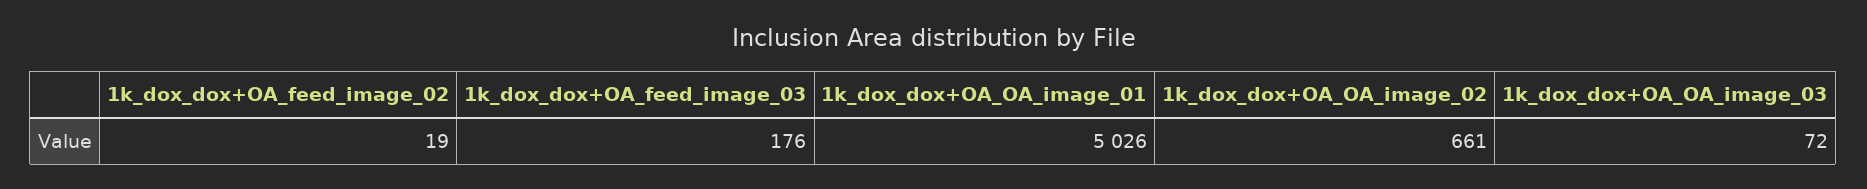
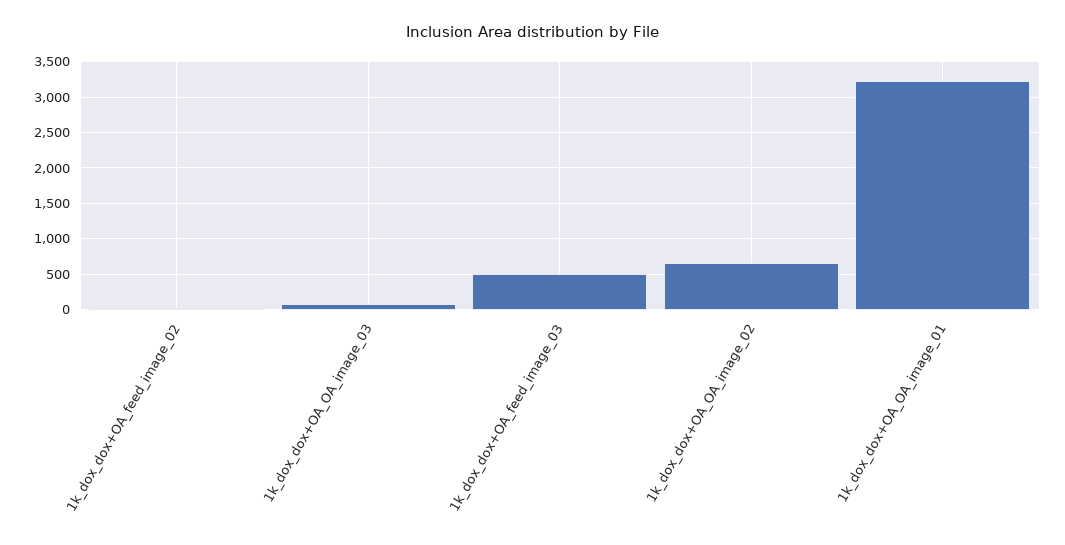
1k_dox_dox+OA_feed_image_03: 176 -> 500
1k_dox_dox+OA_OA_image_01: 5026 -> 3200

